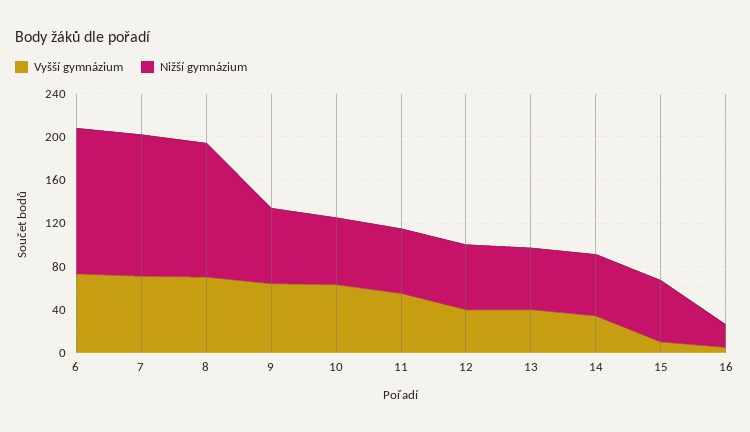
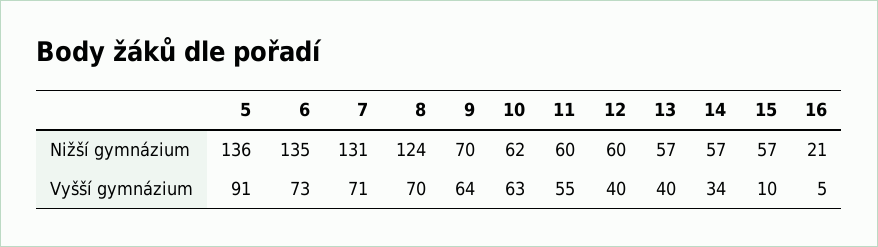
Nižší gymnázium, 5: none -> 136
Vyšší gymnázium, 5: none -> 91

